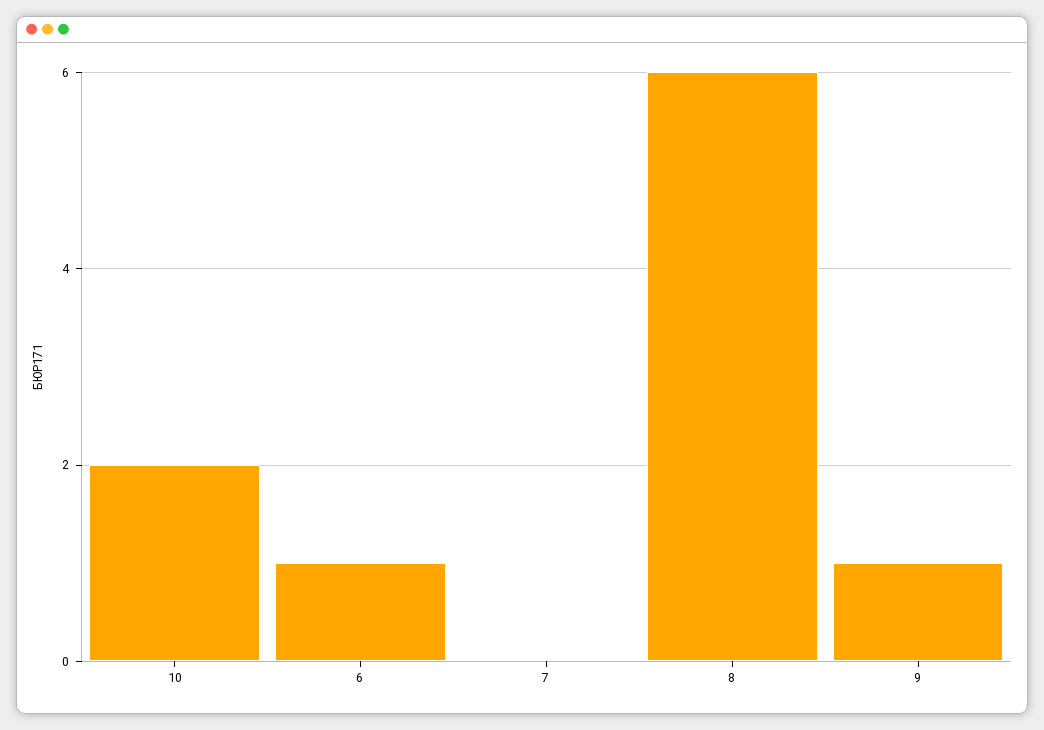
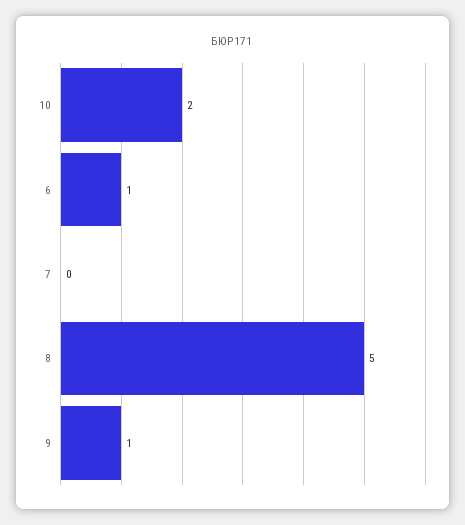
8: 6 -> 5

